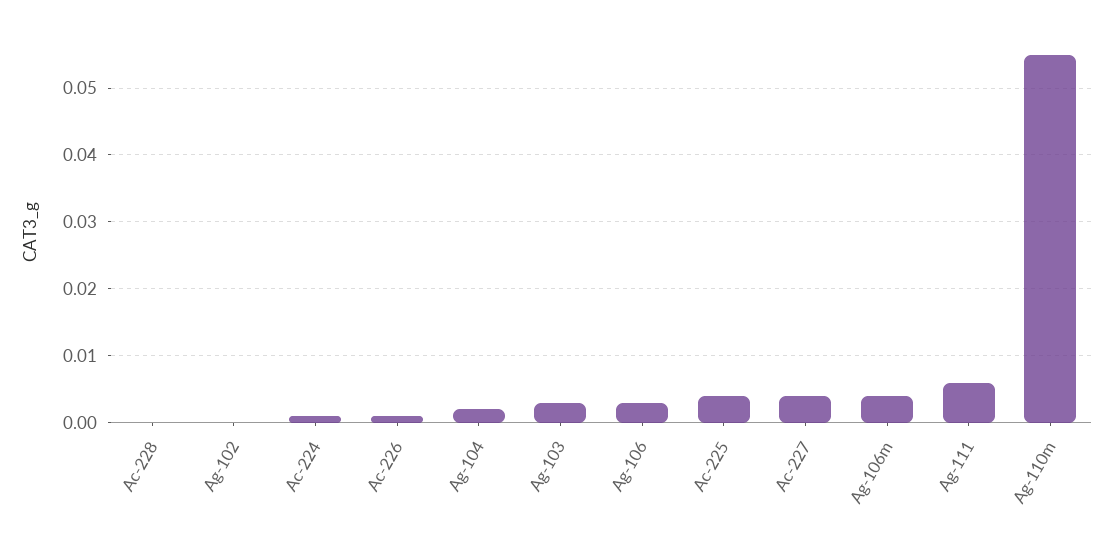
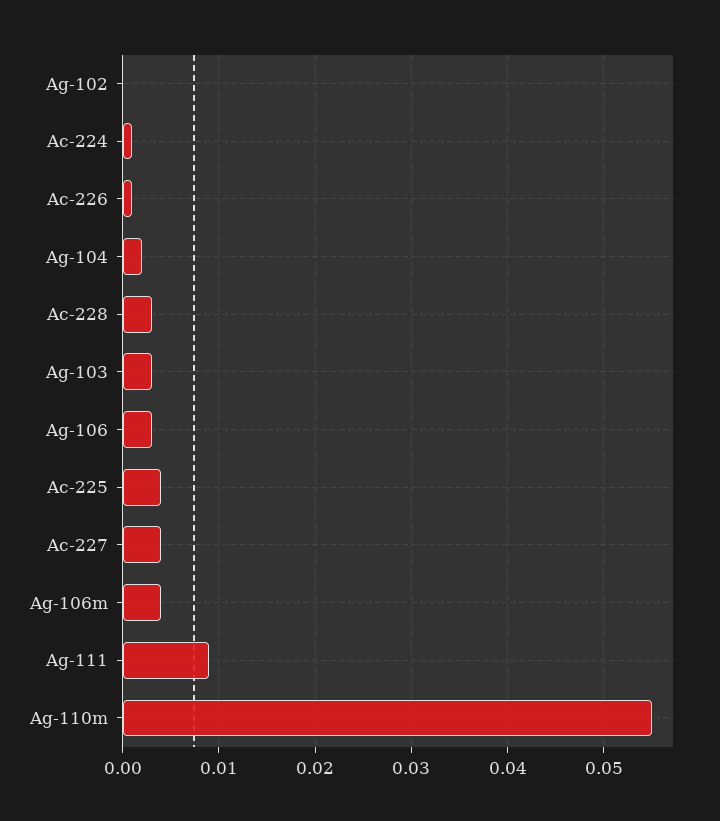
Ac-228: 0 -> 0.003
Ag-111: 0.006 -> 0.009

